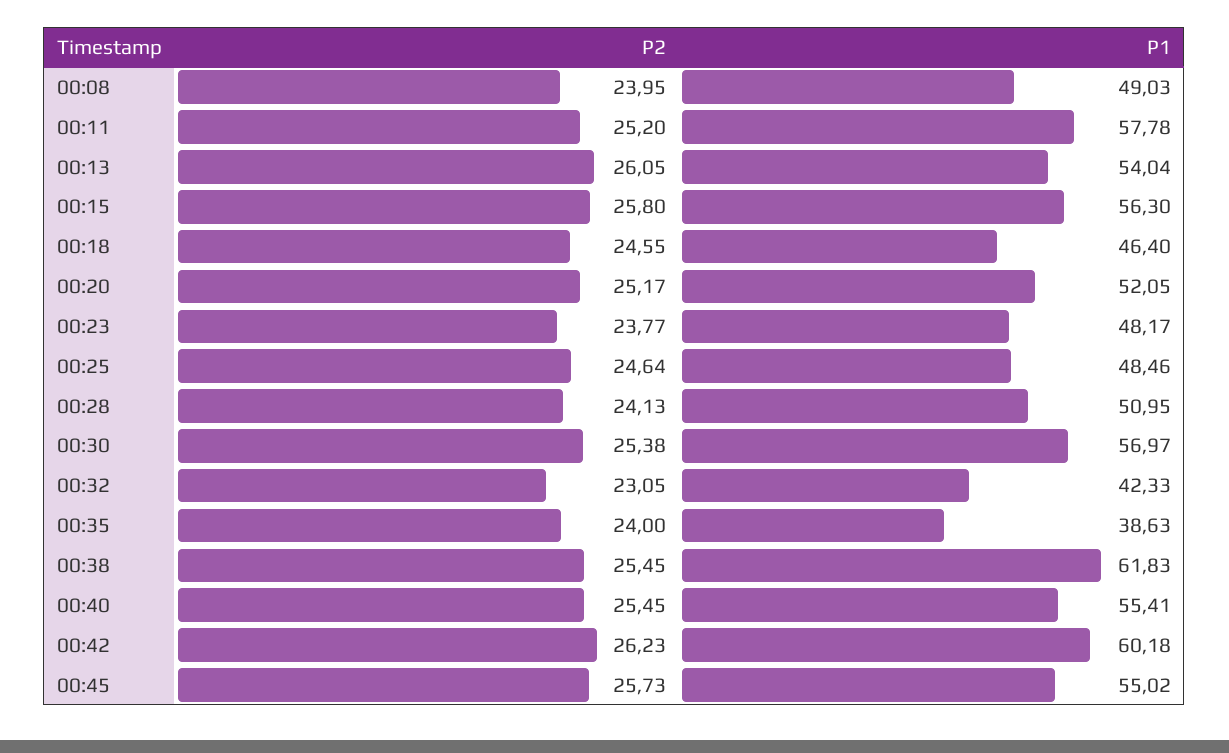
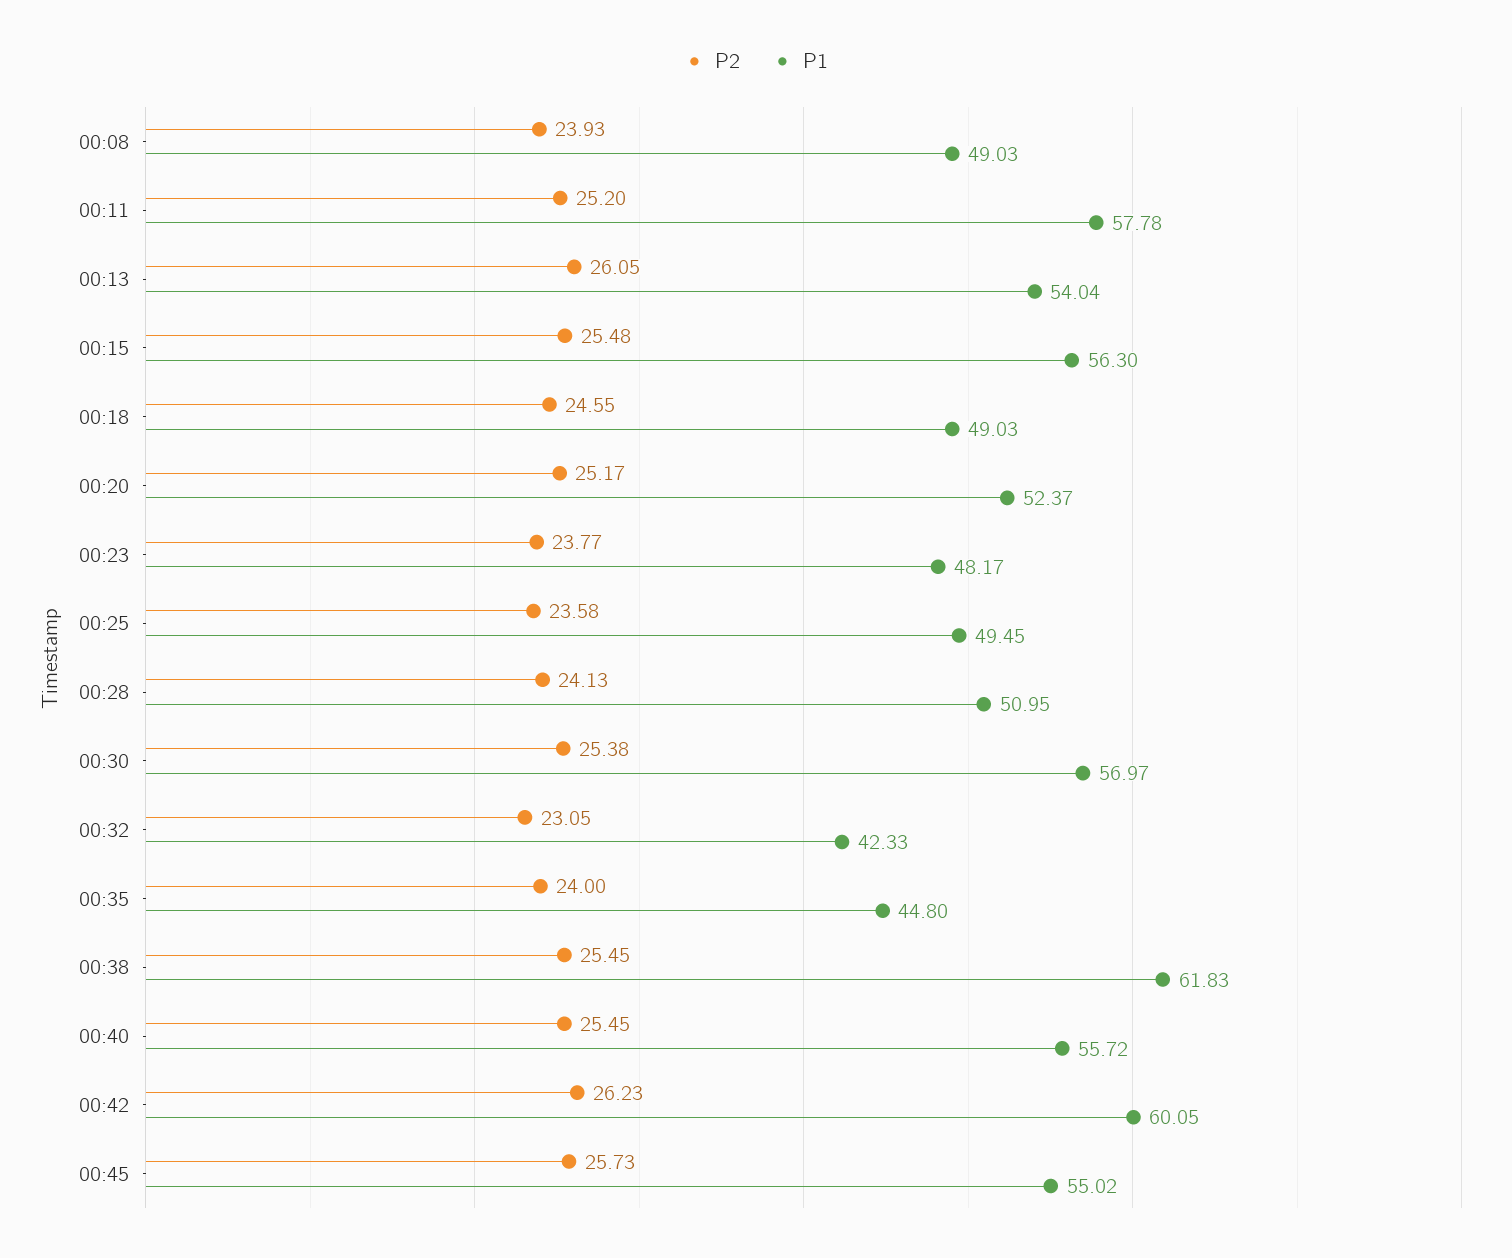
P2, 00:08: 23.95 -> 23.93
P2, 00:15: 25.8 -> 25.48
P1, 00:18: 46.4 -> 49.03
P1, 00:20: 52.05 -> 52.37
P2, 00:25: 24.64 -> 23.58
P1, 00:25: 48.46 -> 49.45
P1, 00:35: 38.63 -> 44.8
P1, 00:40: 55.41 -> 55.72
P1, 00:42: 60.18 -> 60.05

